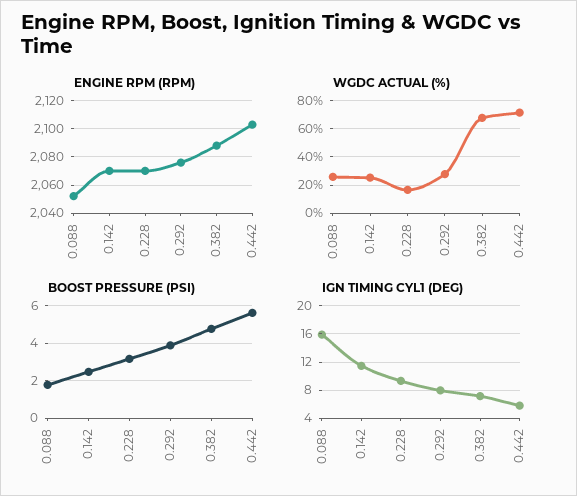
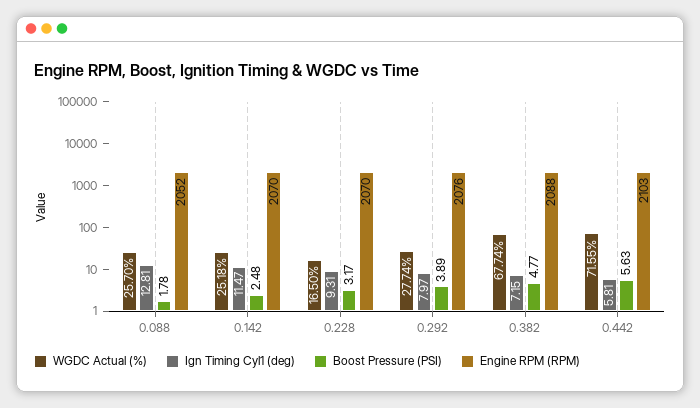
IGN TIMING CYL1 (DEG), 0.088: 16 -> 12.81

